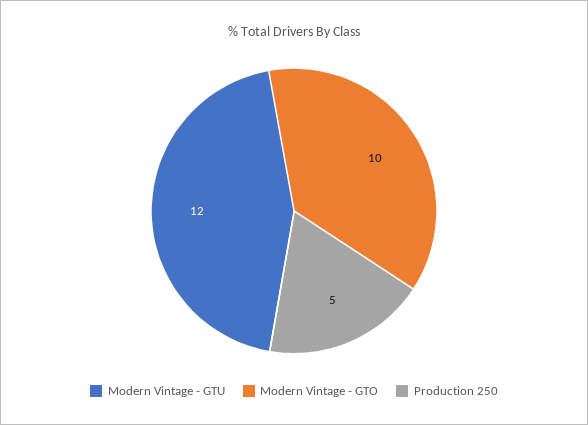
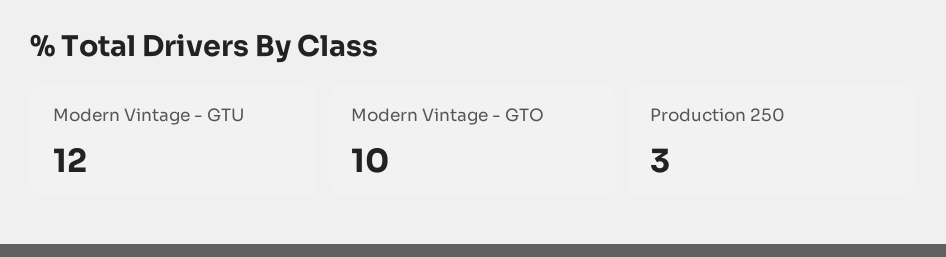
Production 250: 5 -> 3

